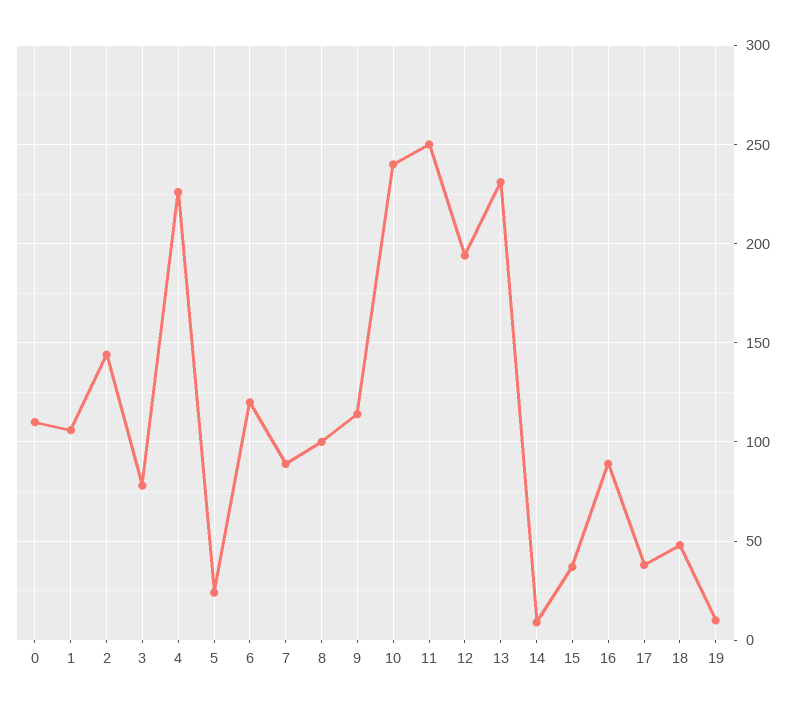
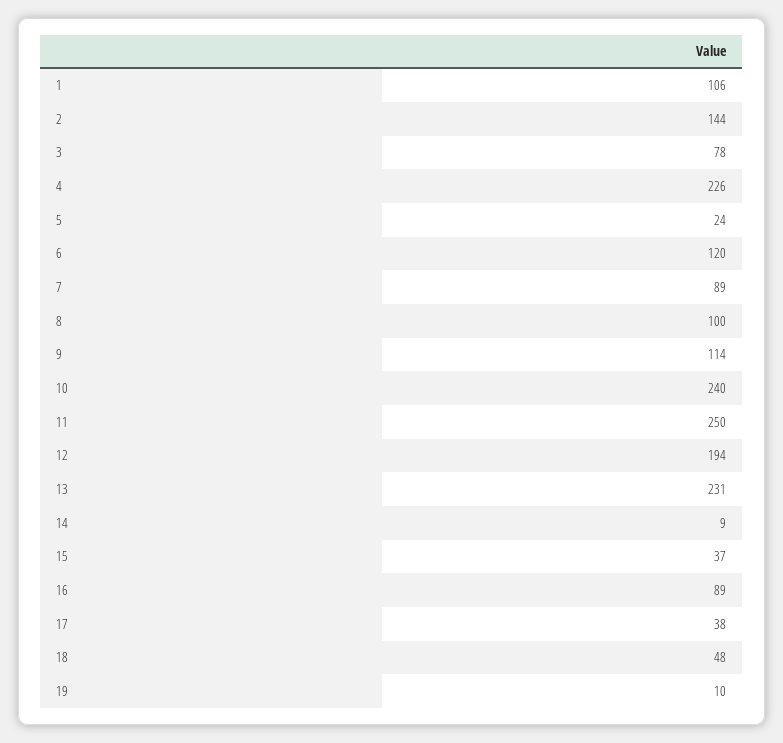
0: 110 -> none

